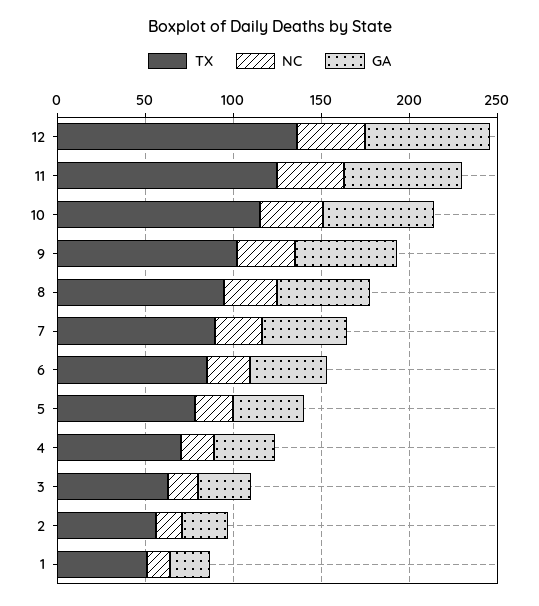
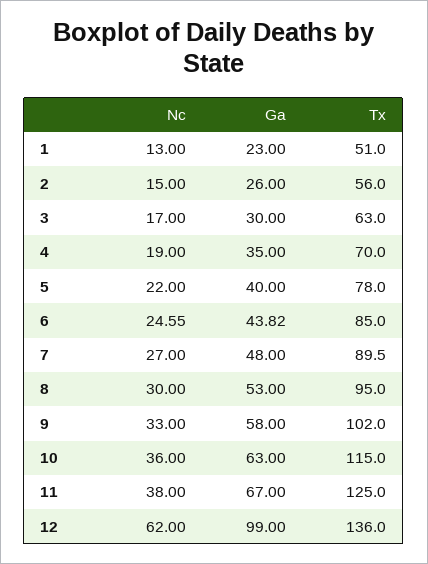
NC, 12: 40 -> 62
GA, 12: 70 -> 99

